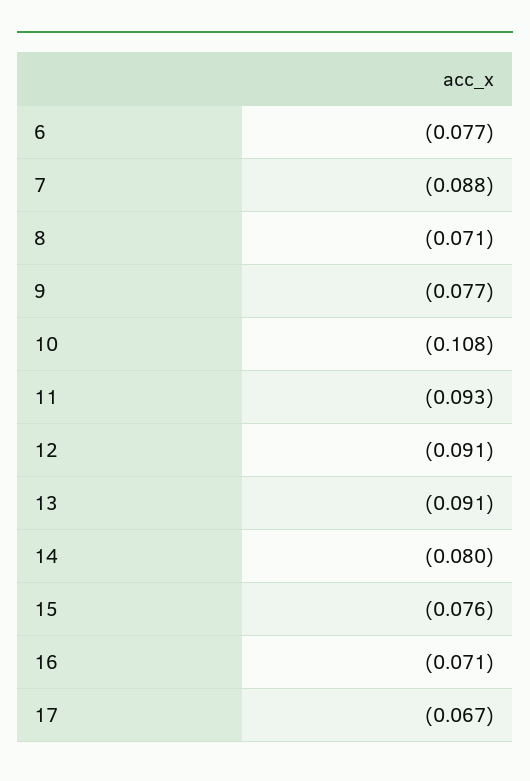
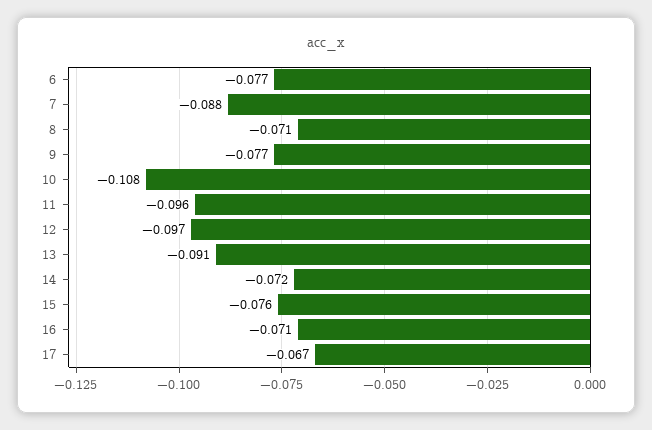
11: -0.093 -> -0.096
12: -0.091 -> -0.097
14: -0.08 -> -0.072

